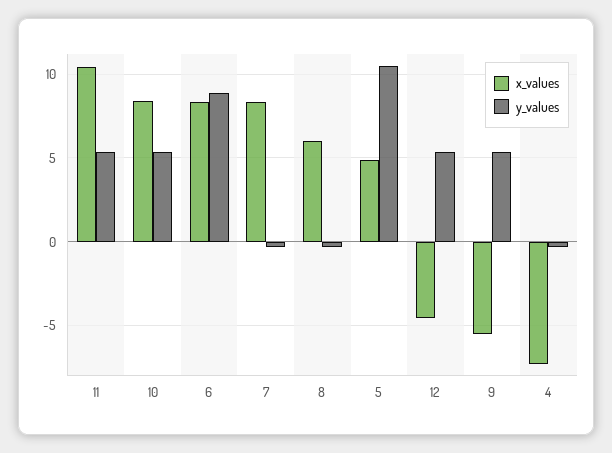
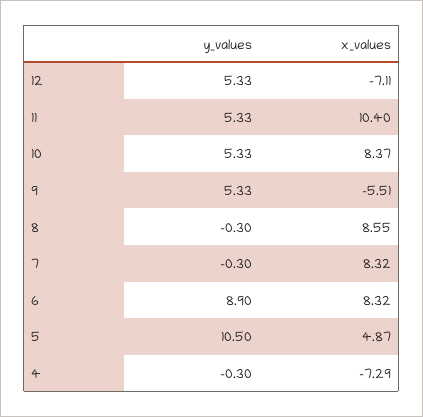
x_values, 8: 6 -> 8.55
x_values, 12: -4.5 -> -7.11

